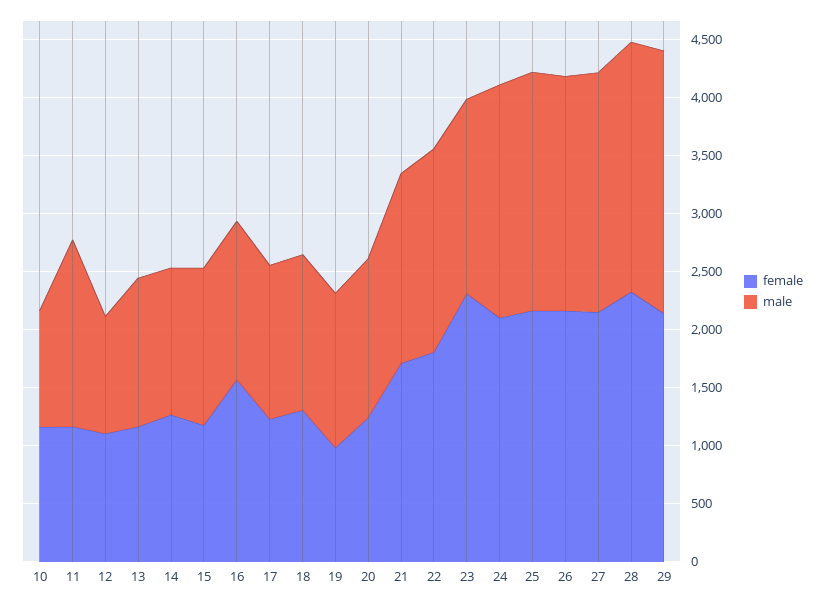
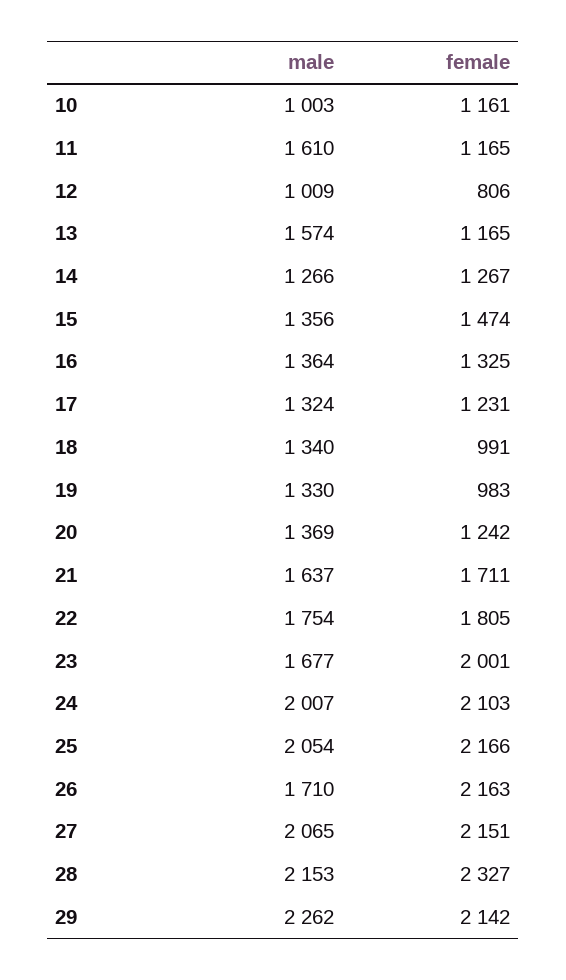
female, 12: 1100 -> 806
male, 13: 1300 -> 1574
female, 15: 1200 -> 1474
female, 16: 1600 -> 1325
female, 18: 1300 -> 991
female, 23: 2300 -> 2001
male, 26: 2000 -> 1710

